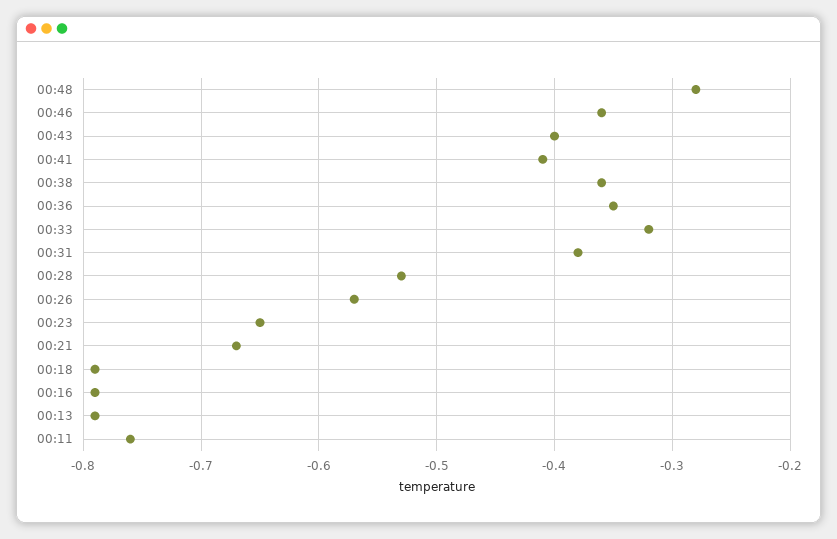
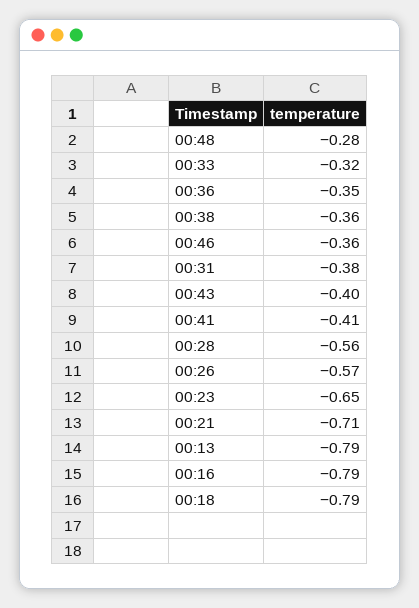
00:28: -0.53 -> -0.56
00:21: -0.67 -> -0.71
00:11: -0.76 -> none

